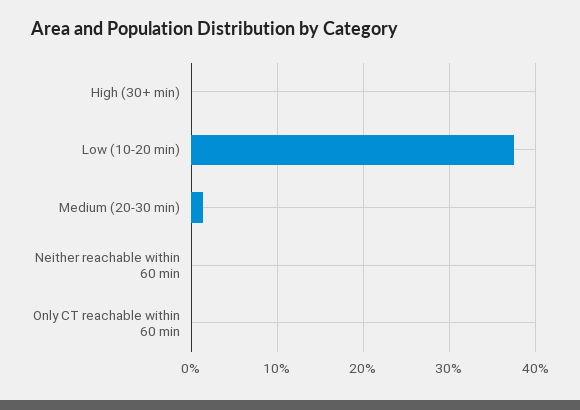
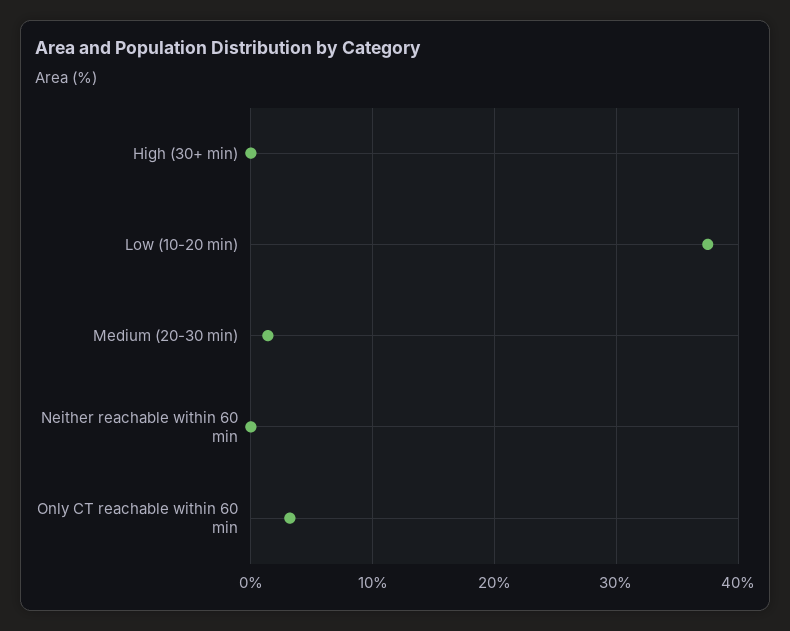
Only CT reachable within 60 min: 0 -> 3

